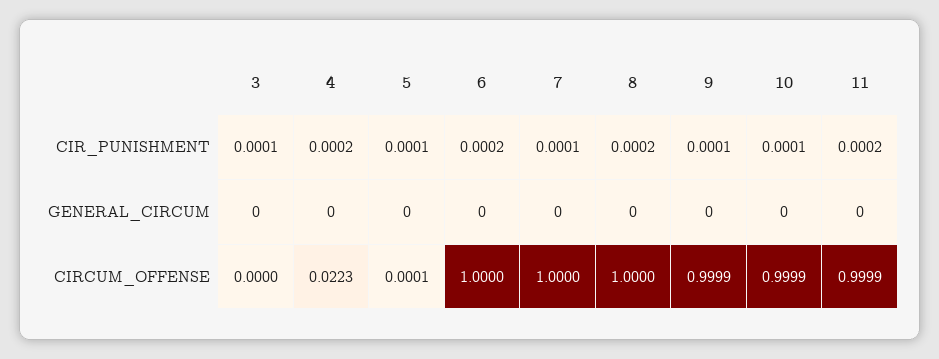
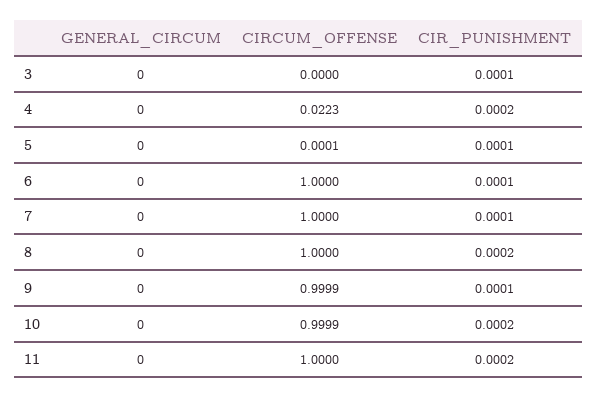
6, CIR_PUNISHMENT: 0.0002 -> 0.0001
10, CIR_PUNISHMENT: 0.0001 -> 0.0002
11, CIRCUM_OFFENSE: 0.9999 -> 1

